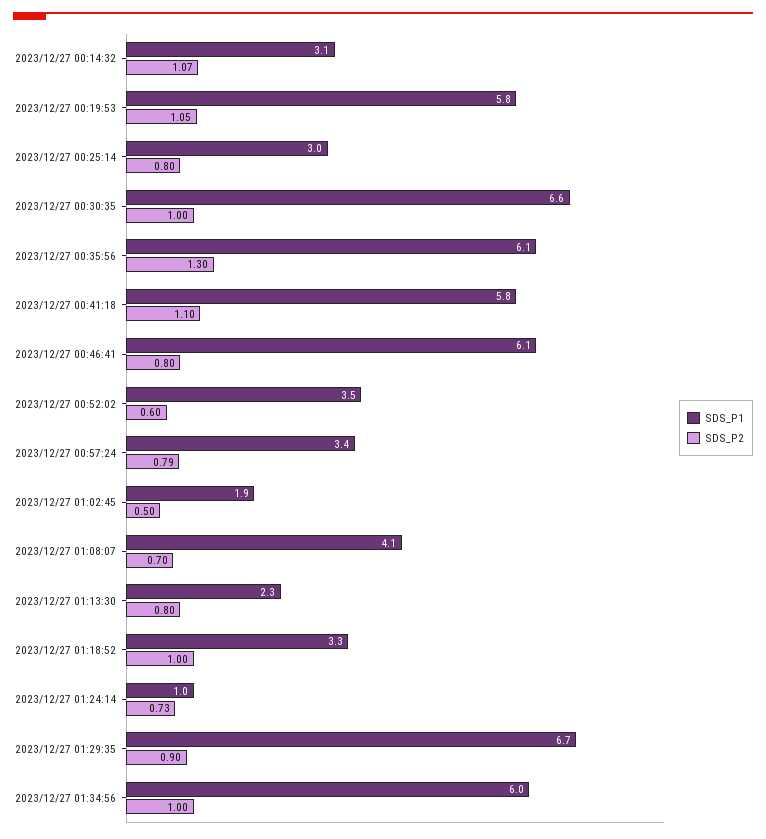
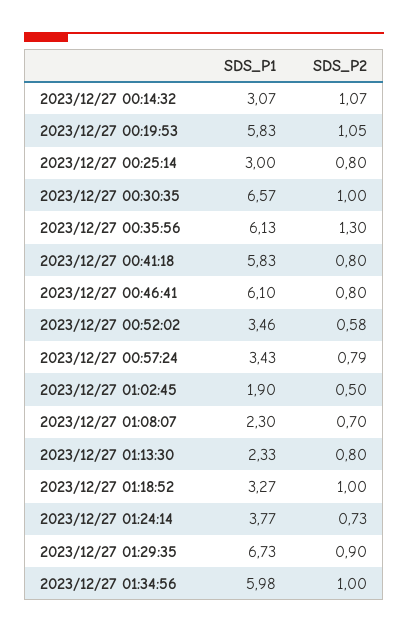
SDS_P2, 2023/12/27 00:41:18: 1.1 -> 0.8
SDS_P2, 2023/12/27 00:52:02: 0.6 -> 0.58
SDS_P1, 2023/12/27 01:08:07: 4.1 -> 2.3
SDS_P1, 2023/12/27 01:24:14: 1 -> 3.77

